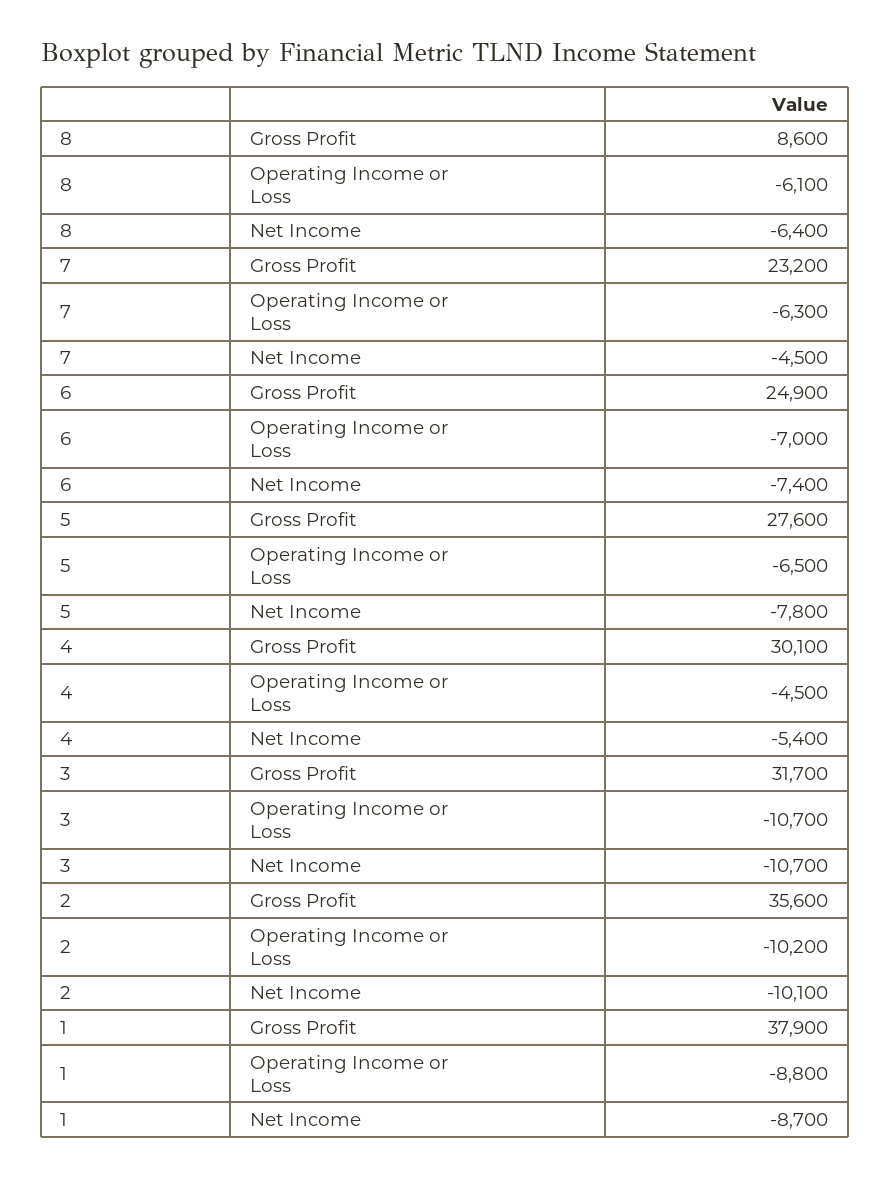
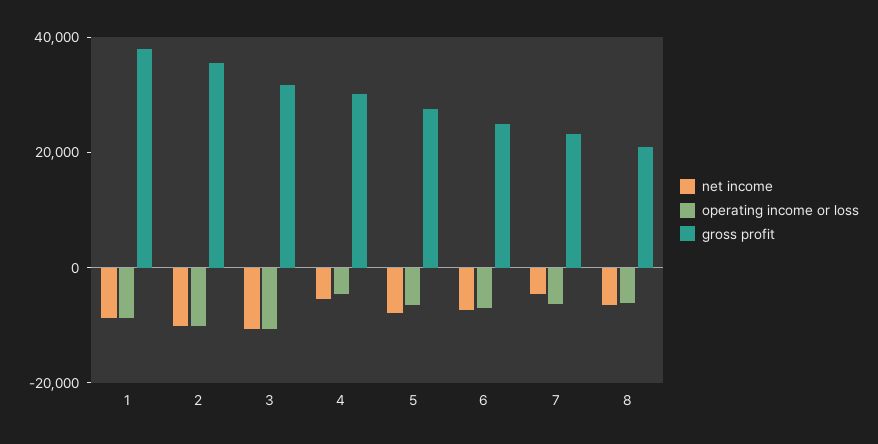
Gross Profit, 8: 8600 -> 20000

